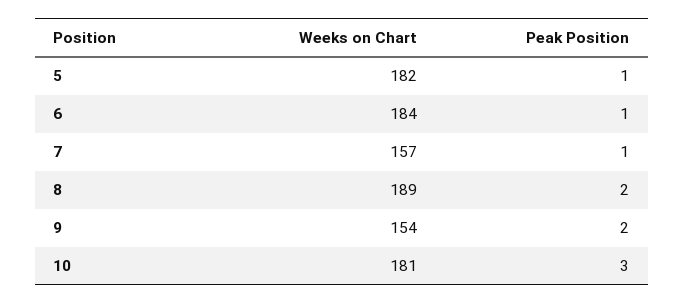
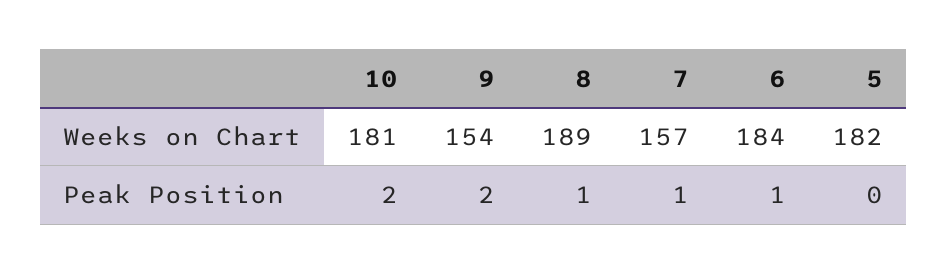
Peak Position, 5: 1 -> 0
Peak Position, 8: 2 -> 1
Peak Position, 10: 3 -> 2

